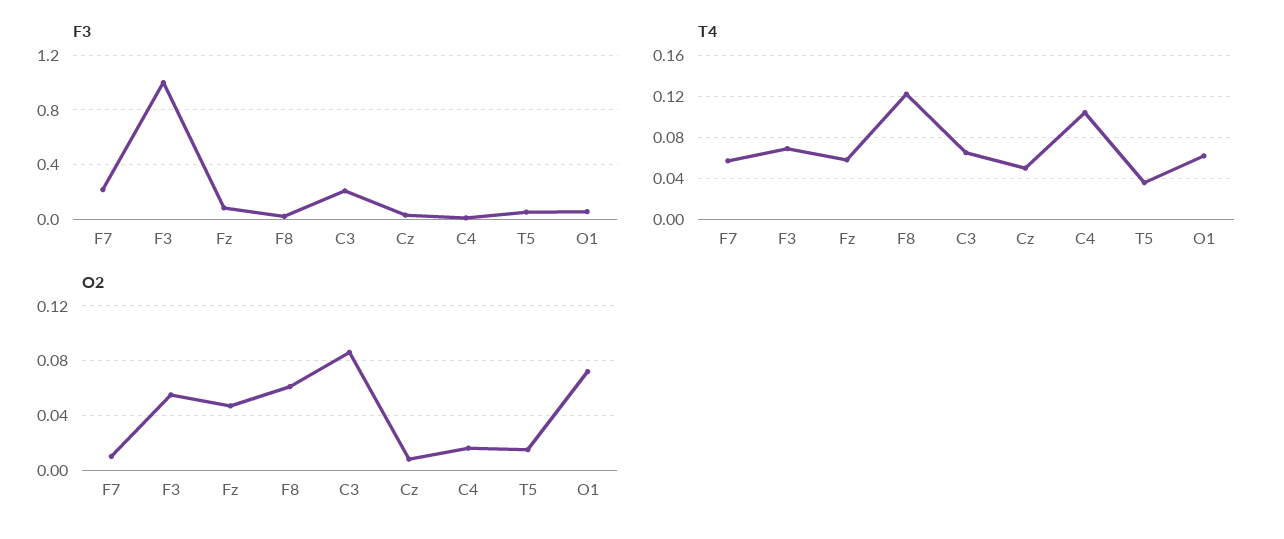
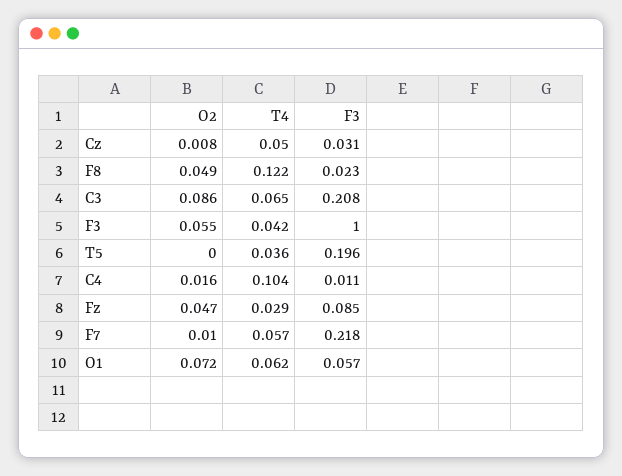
F3, T5: 0.05 -> 0.196
T4, F3: 0.07 -> 0.042
T4, Fz: 0.06 -> 0.029
O2, F8: 0.06 -> 0.049
O2, T5: 0.015 -> 0

